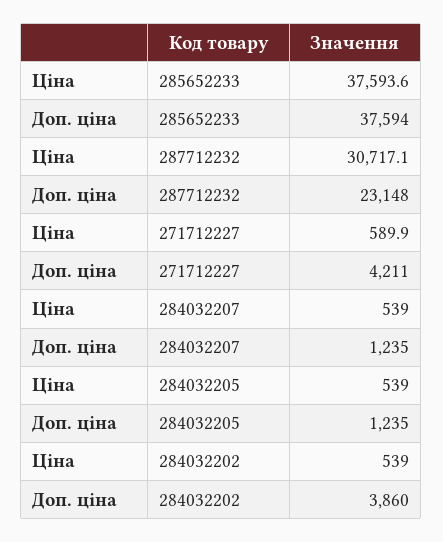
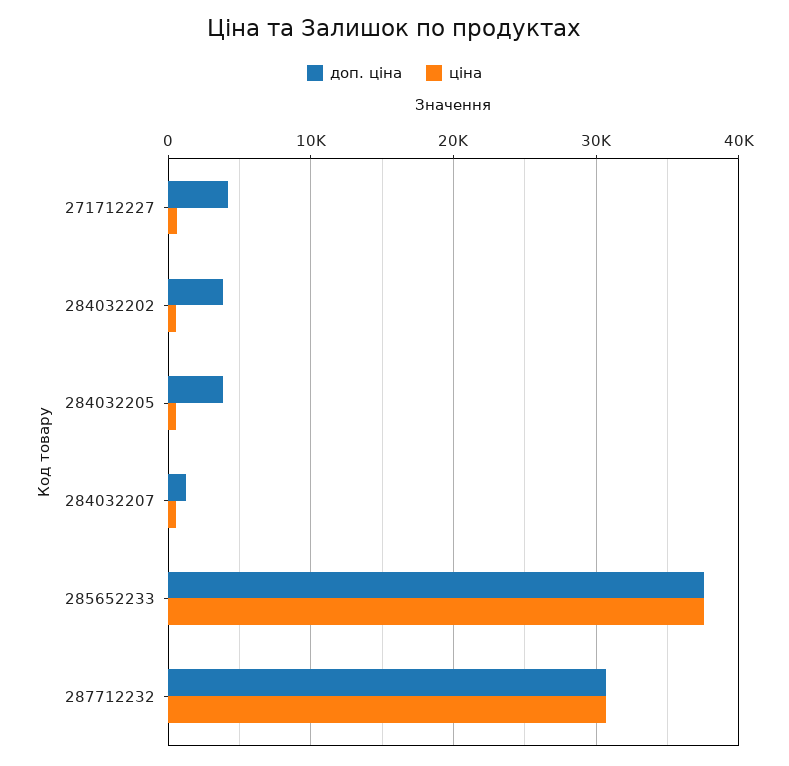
Доп. ціна, 287712232: 23148 -> 31000
Доп. ціна, 284032205: 1235 -> 4000

